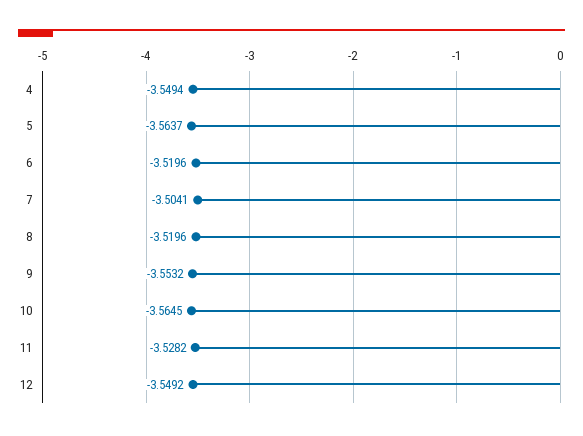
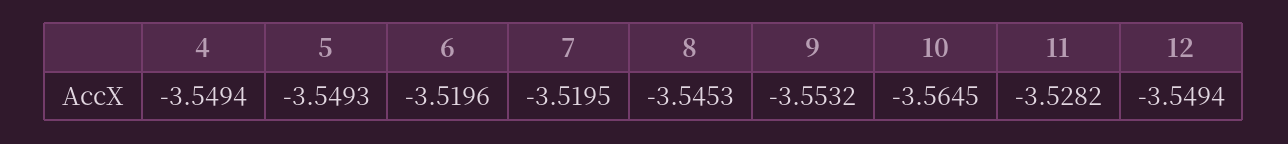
5: -3.5637 -> -3.5493
7: -3.5041 -> -3.5195
8: -3.5196 -> -3.5453
12: -3.5492 -> -3.5494

